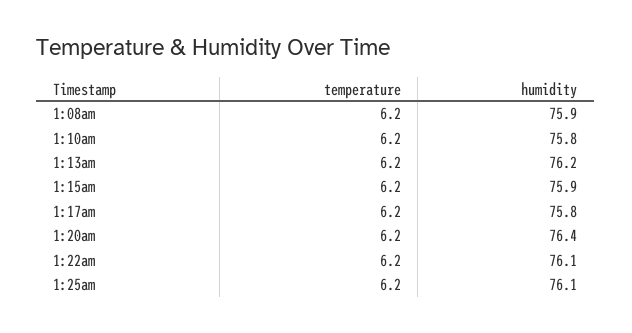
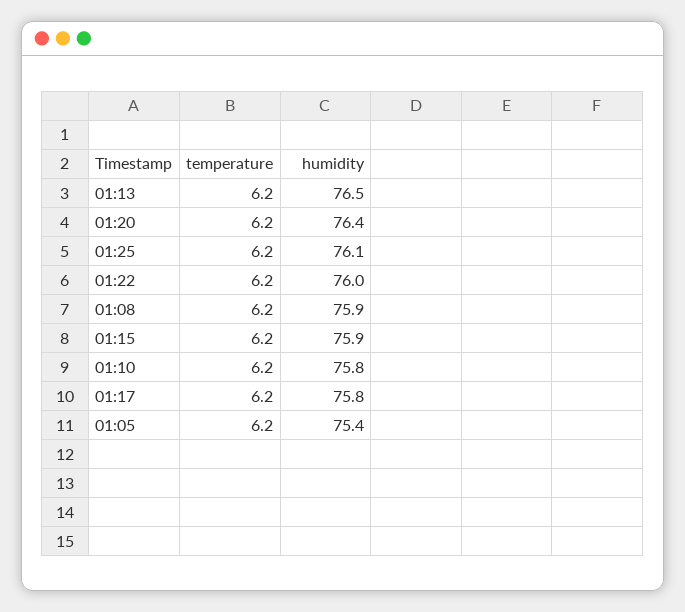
humidity, 1:13am: 76.2 -> 76.5
humidity, 1:22am: 76.1 -> 76
temperature, 01:05: none -> 6.2
humidity, 01:05: none -> 75.4

